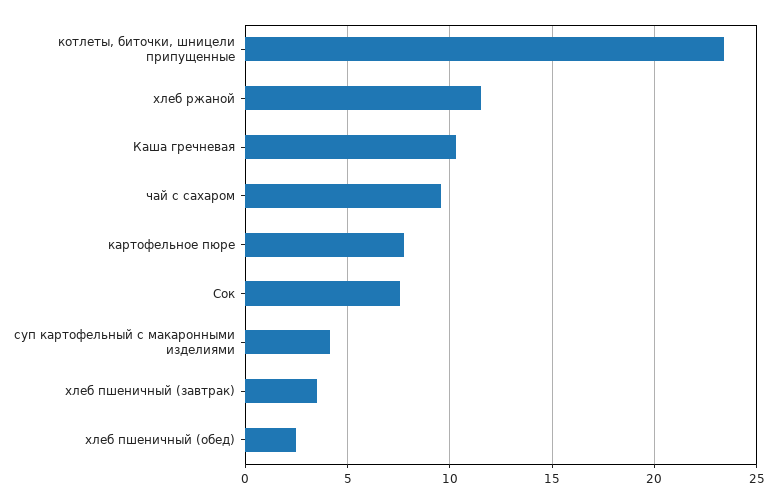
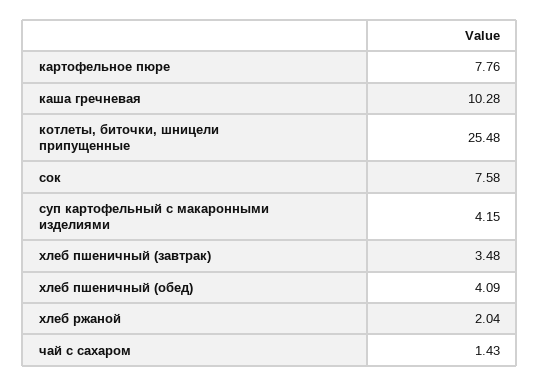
котлеты, биточки, шницели припущенные: 23.5 -> 25.48
хлеб ржаной: 11.5 -> 2.04
чай с сахаром: 9.5 -> 1.43
хлеб пшеничный (обед): 2.5 -> 4.09

